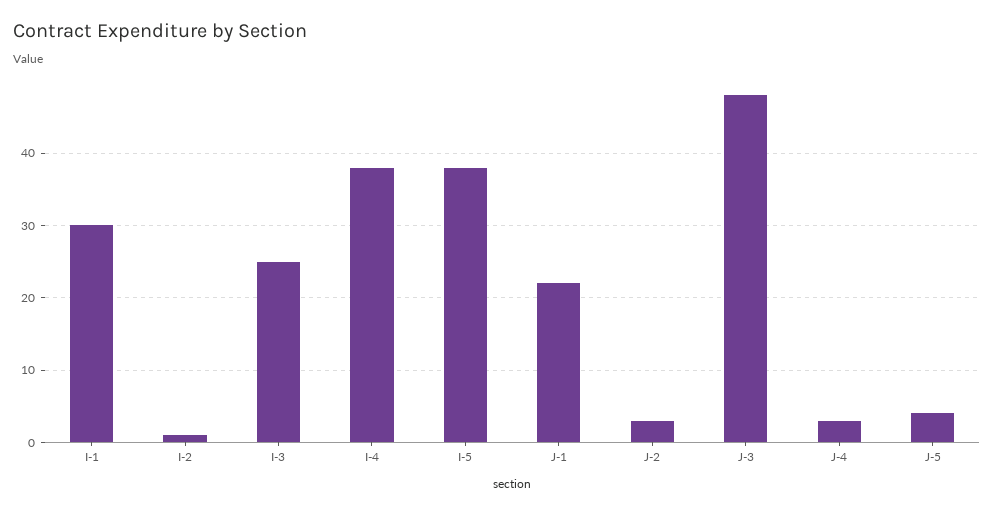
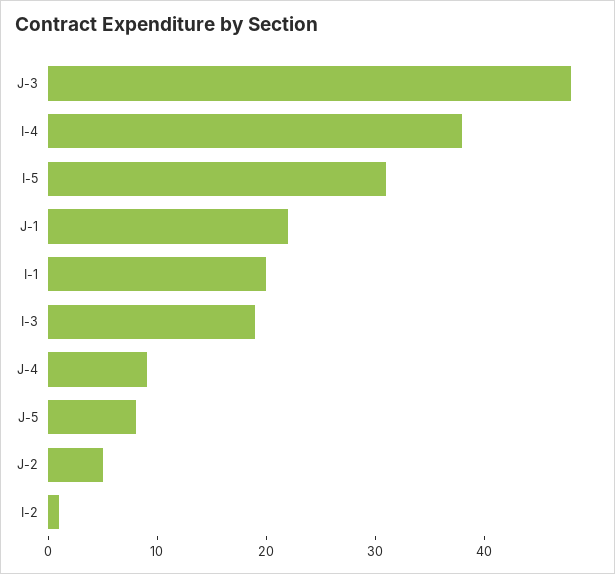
I-1: 30 -> 20
I-3: 25 -> 19
I-5: 38 -> 31
J-2: 3 -> 5
J-4: 3 -> 9
J-5: 4 -> 8

